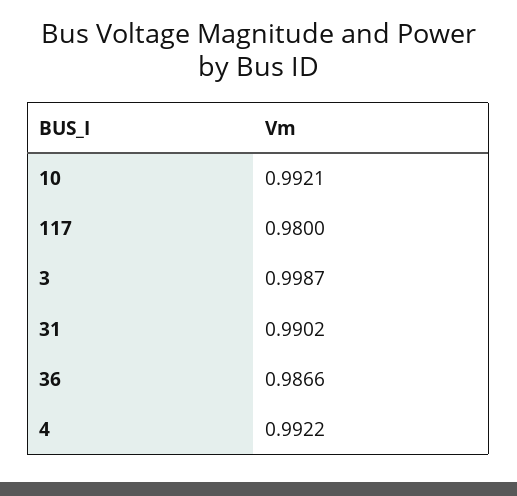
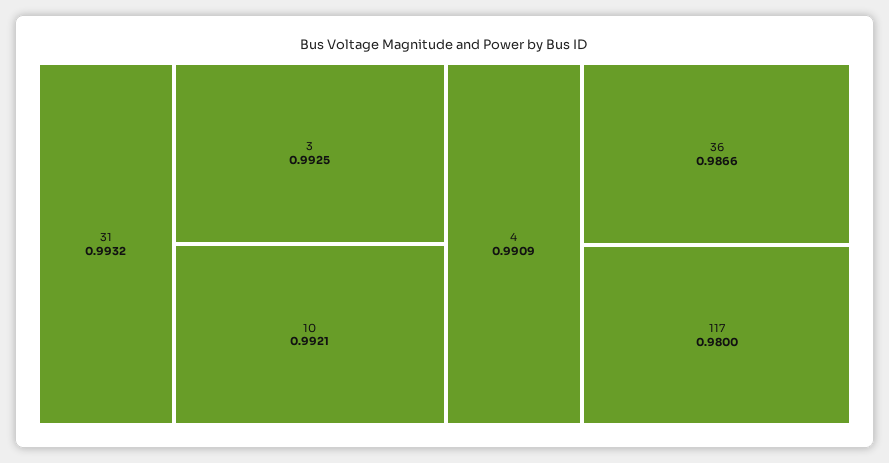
3: 0.9987 -> 0.9925
31: 0.9902 -> 0.9932
4: 0.9922 -> 0.9909

